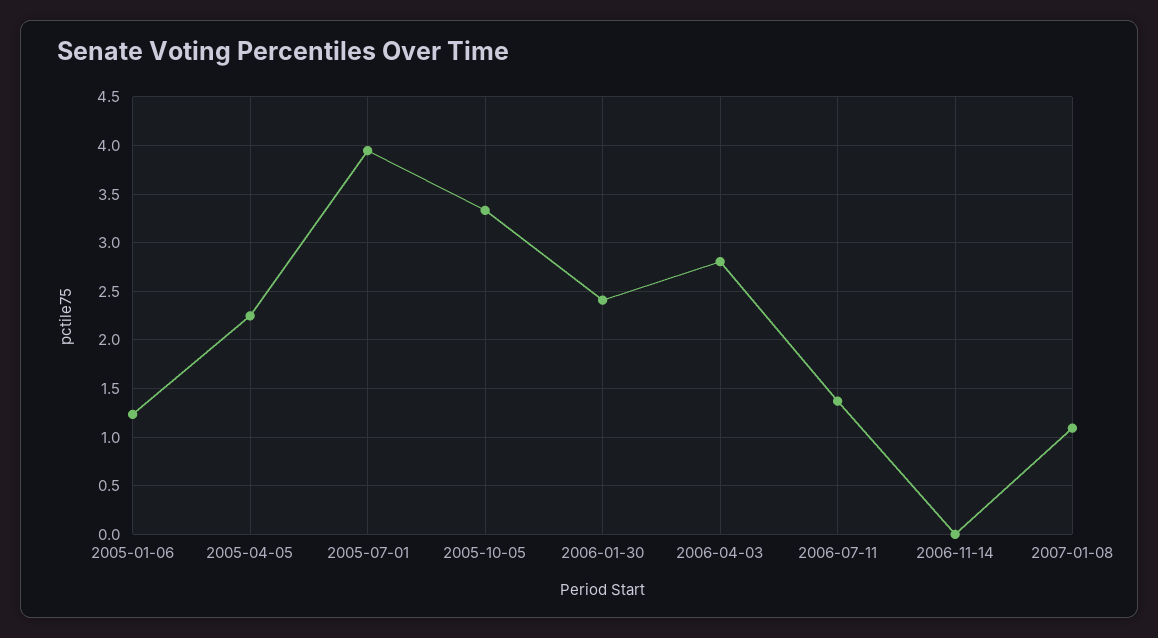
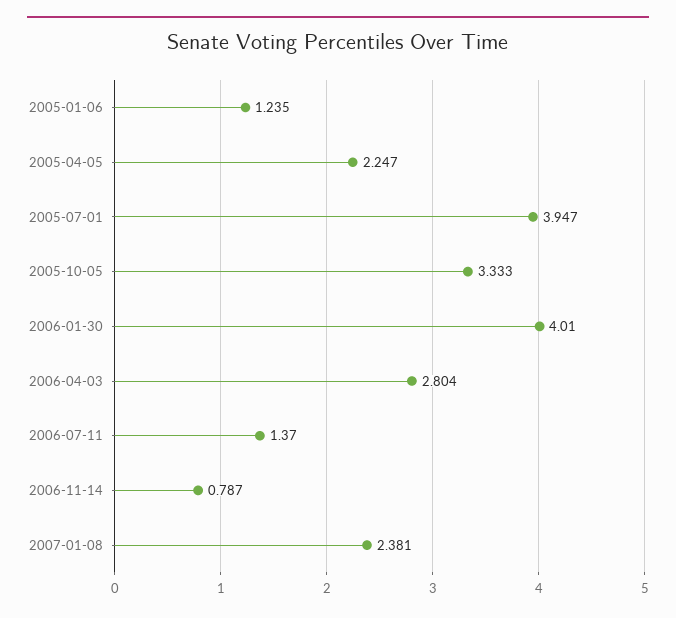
2006-01-30: 2.4 -> 4.01
2006-11-14: 0 -> 0.787
2007-01-08: 1.1 -> 2.381

